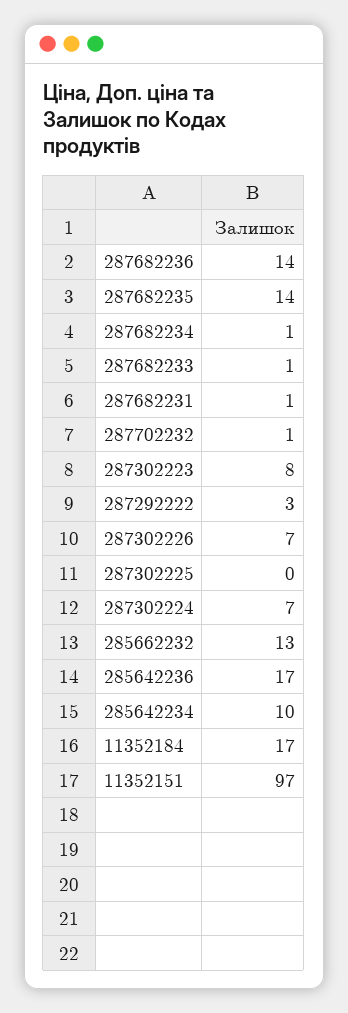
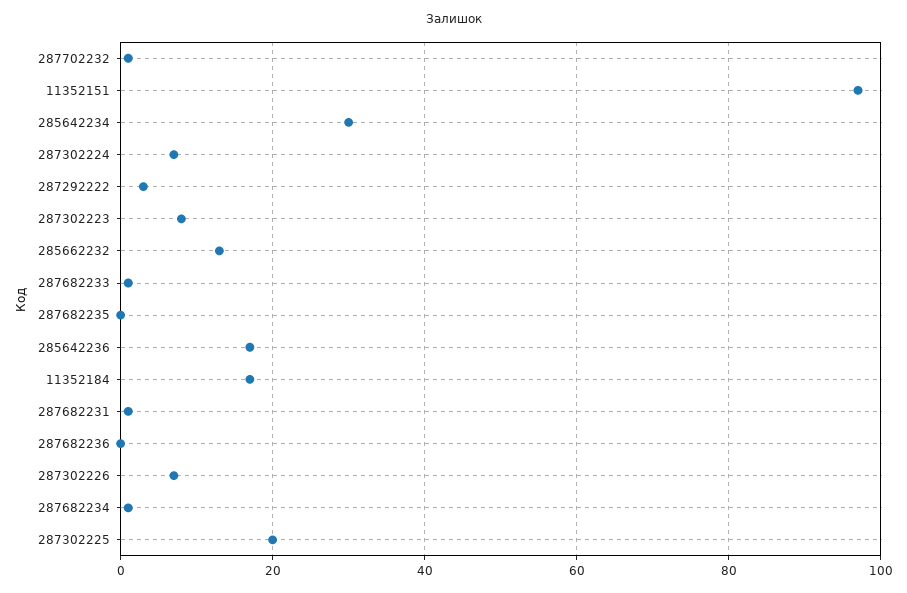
287682236: 14 -> 0
287682235: 14 -> 0
287302225: 0 -> 20
285642234: 10 -> 30

